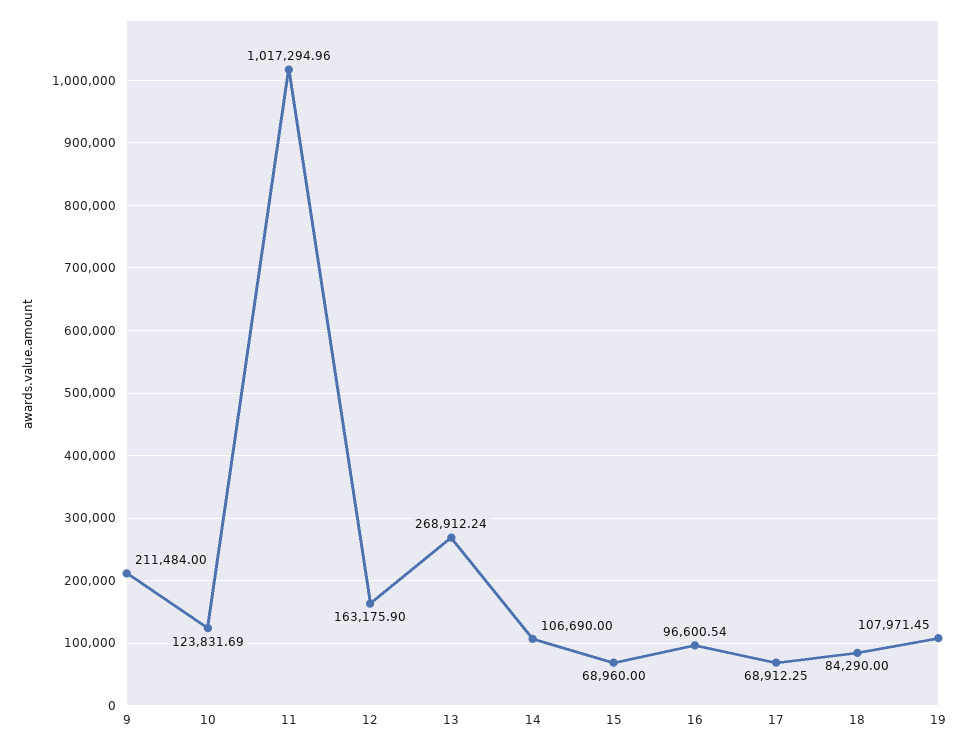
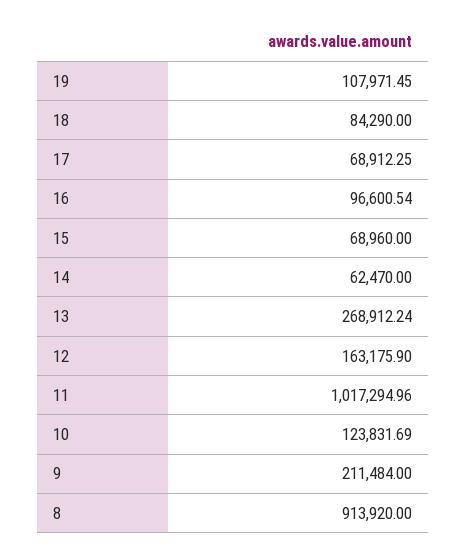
14: 106690 -> 62470
8: none -> 913920

